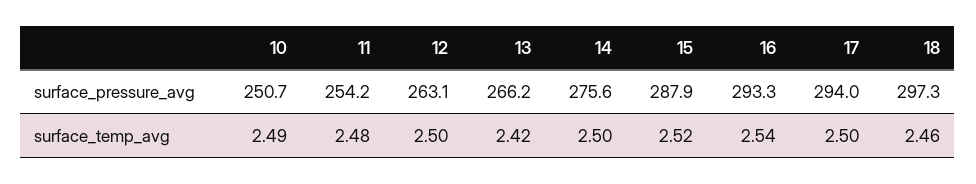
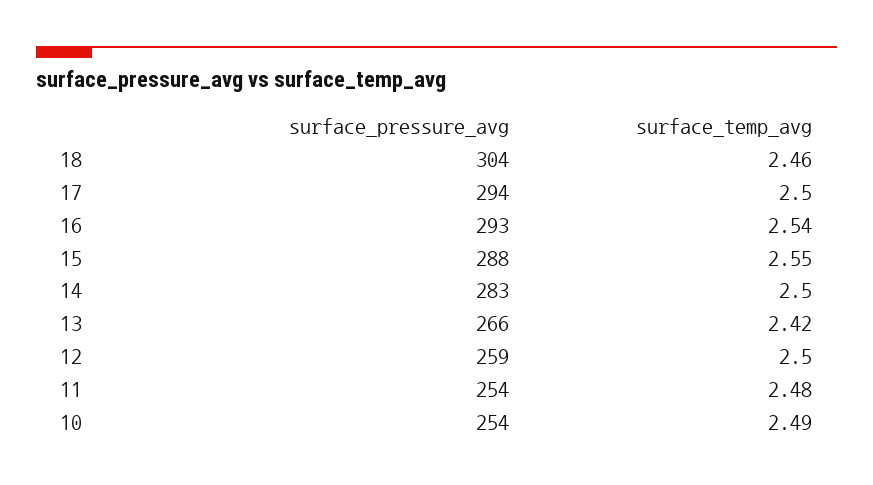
10, surface_pressure_avg: 250.7 -> 254
12, surface_pressure_avg: 263.1 -> 259
14, surface_pressure_avg: 275.6 -> 283
18, surface_pressure_avg: 297.3 -> 304
15, surface_temp_avg: 2.52 -> 2.55

